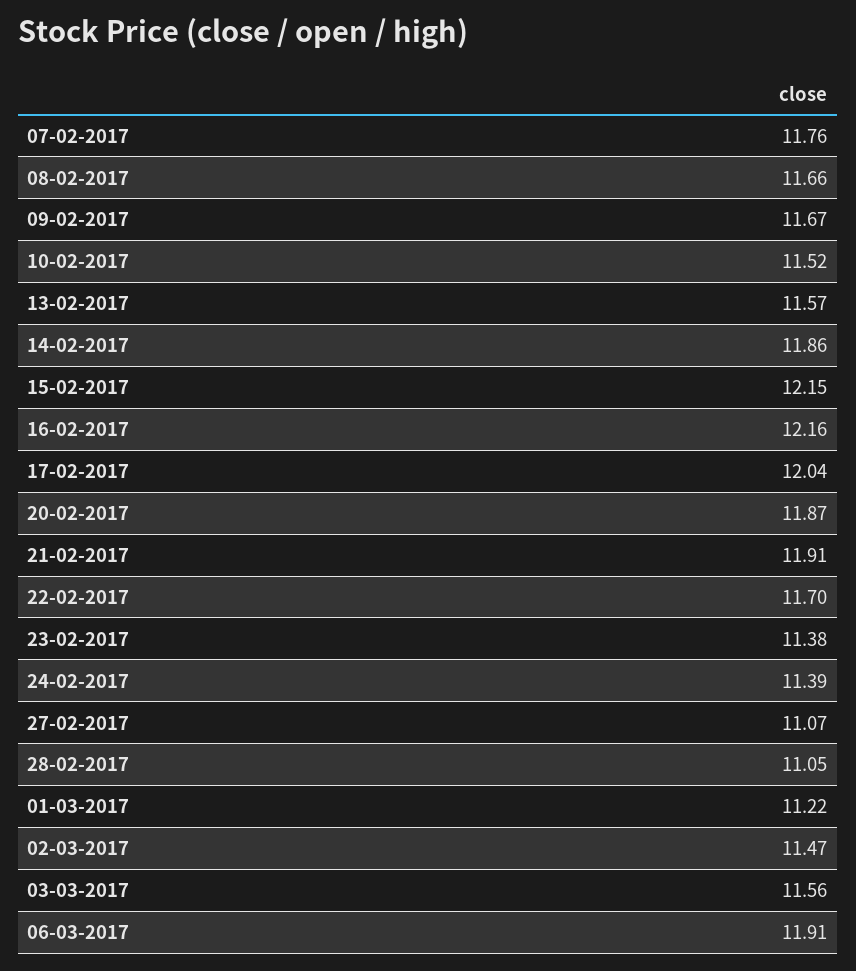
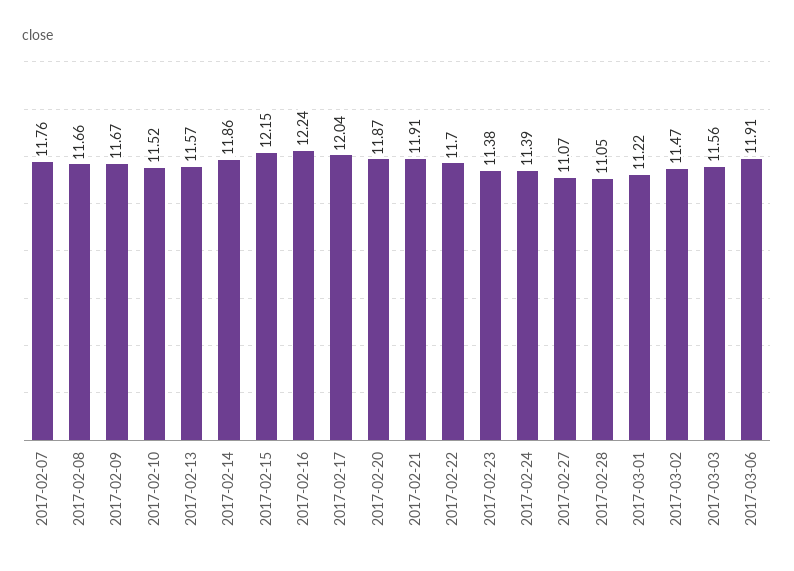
16-02-2017: 12.16 -> 12.24

